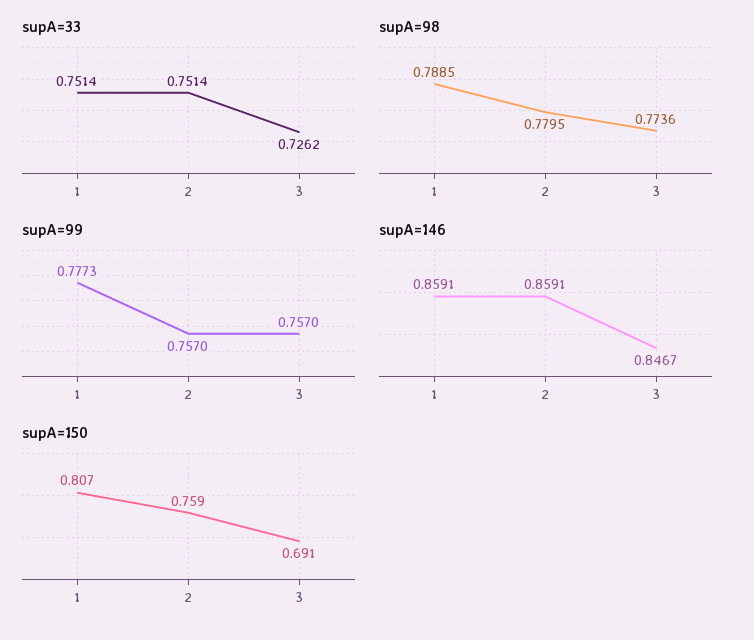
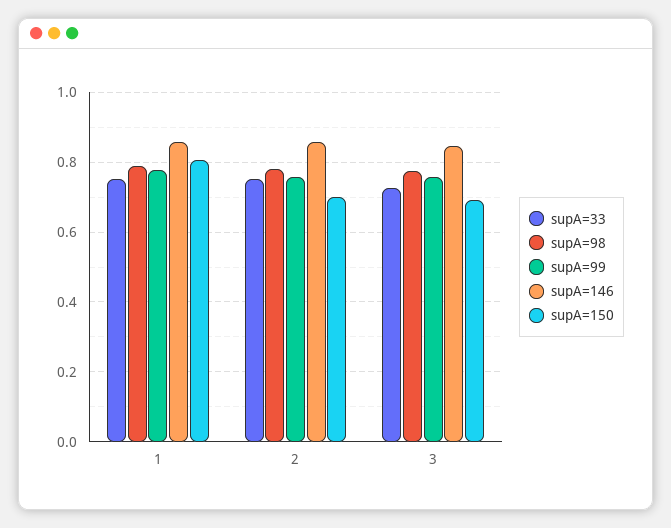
supA=150, 2: 0.759 -> 0.7

